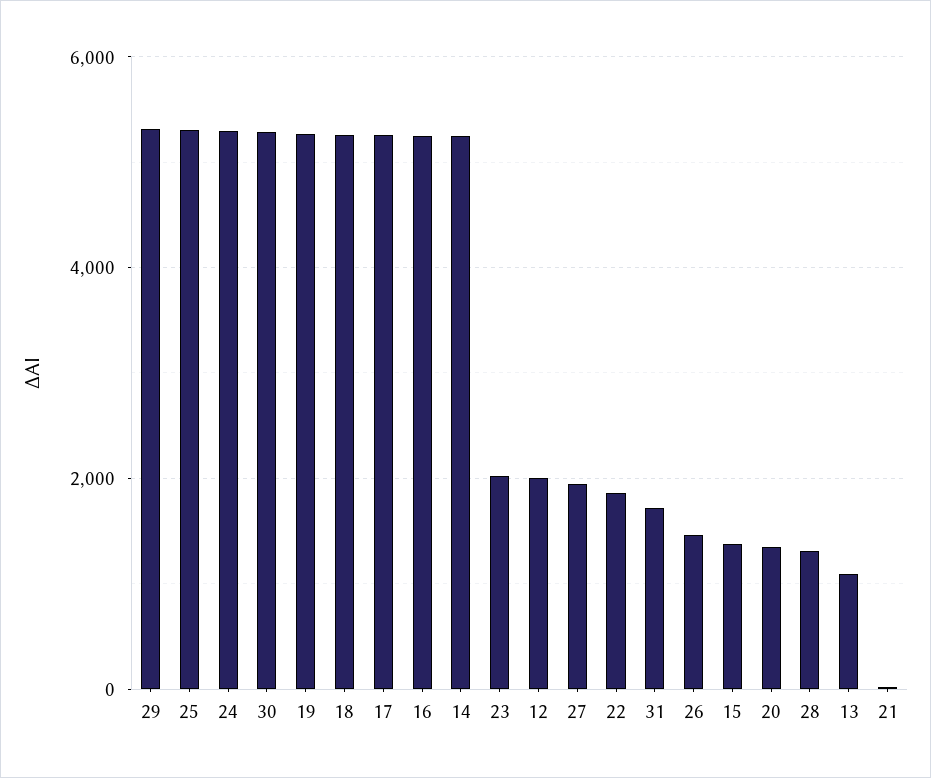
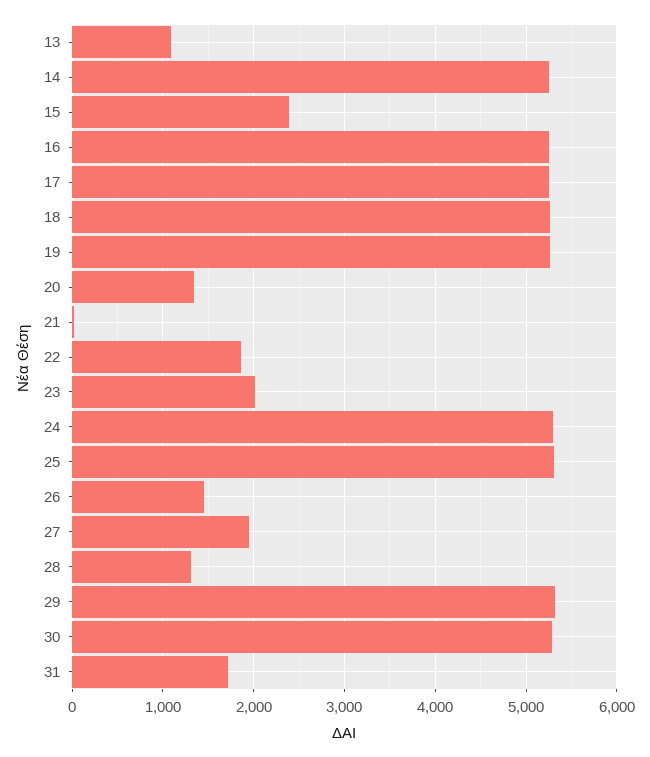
12: 2000 -> none
15: 1400 -> 2400

